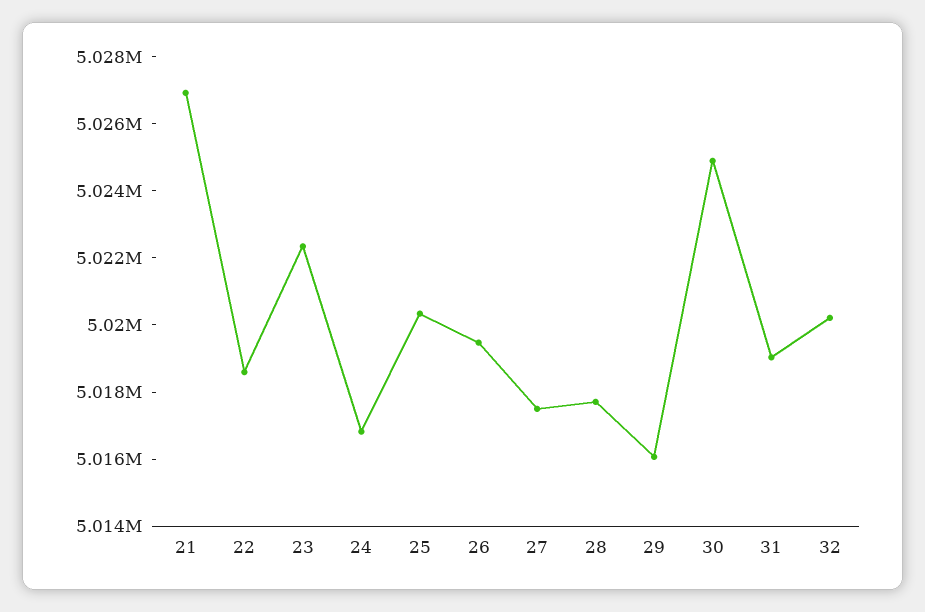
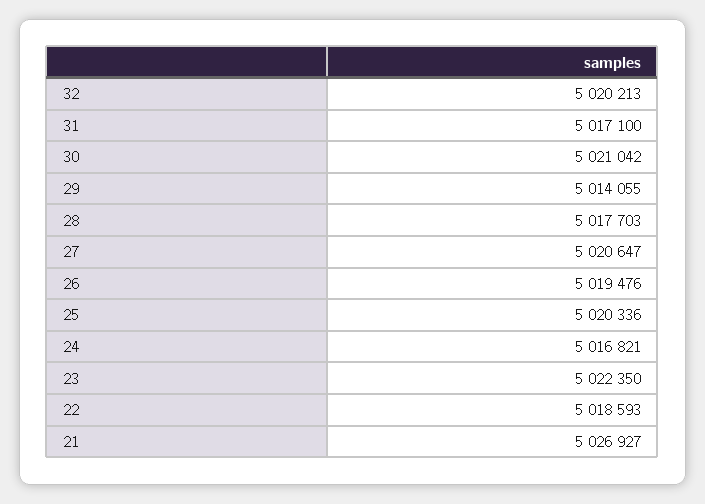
27: 5017500 -> 5020647
29: 5016000 -> 5014055
30: 5025000 -> 5021042
31: 5019000 -> 5017100

